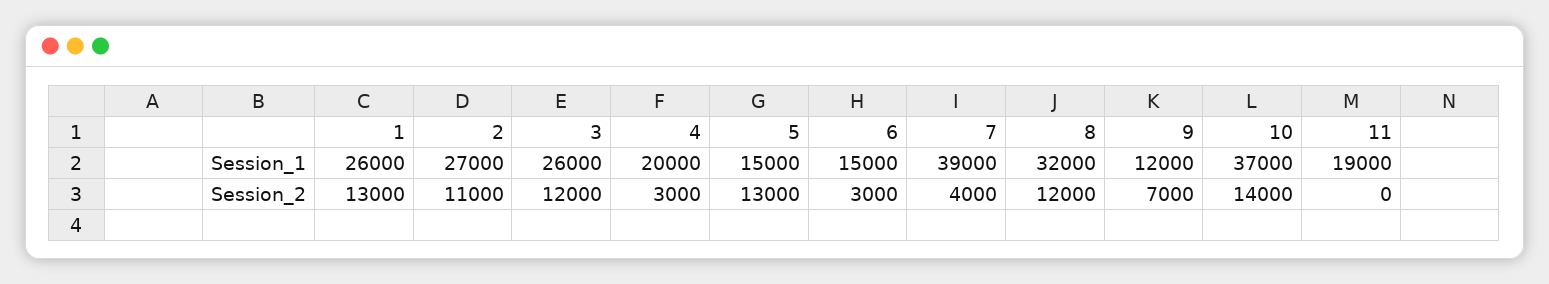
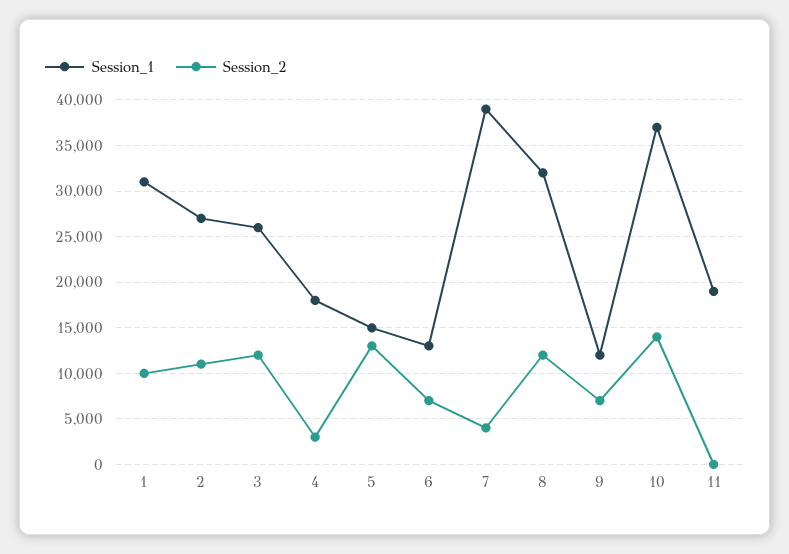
Session_1, 1: 26000 -> 31000
Session_1, 4: 20000 -> 18000
Session_1, 6: 15000 -> 13000
Session_2, 1: 13000 -> 10000
Session_2, 6: 3000 -> 7000

